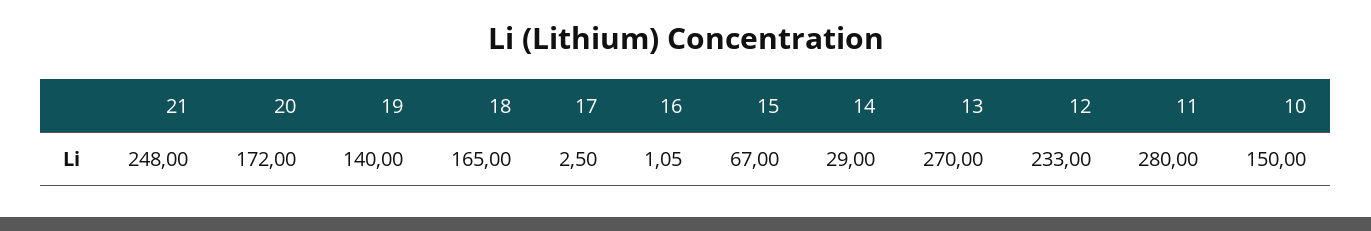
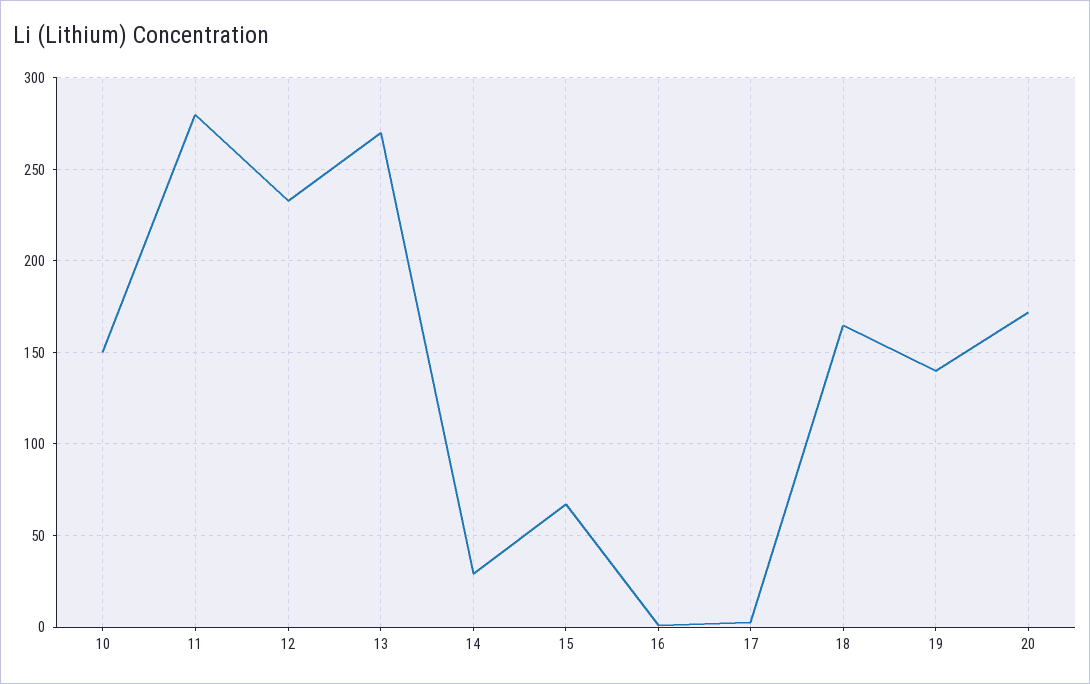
21: 248 -> none

